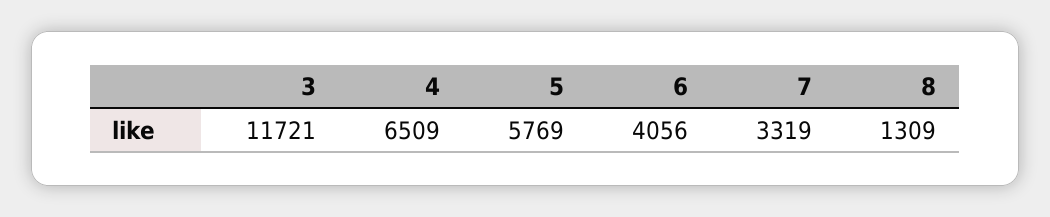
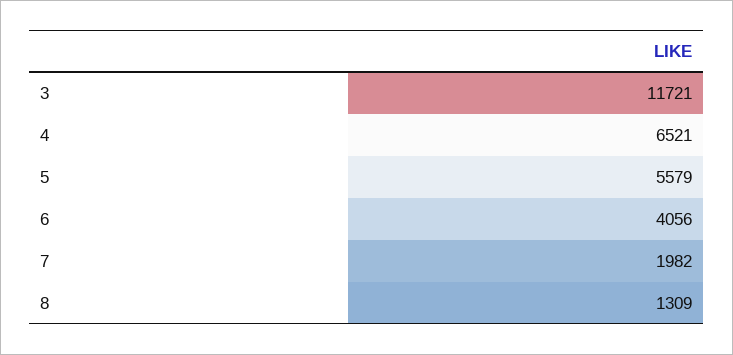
4: 6509 -> 6521
5: 5769 -> 5579
7: 3319 -> 1982

